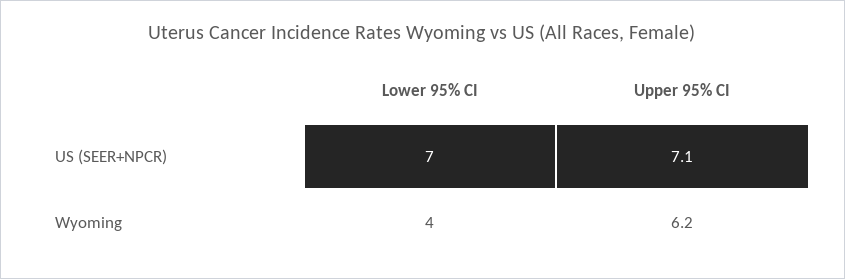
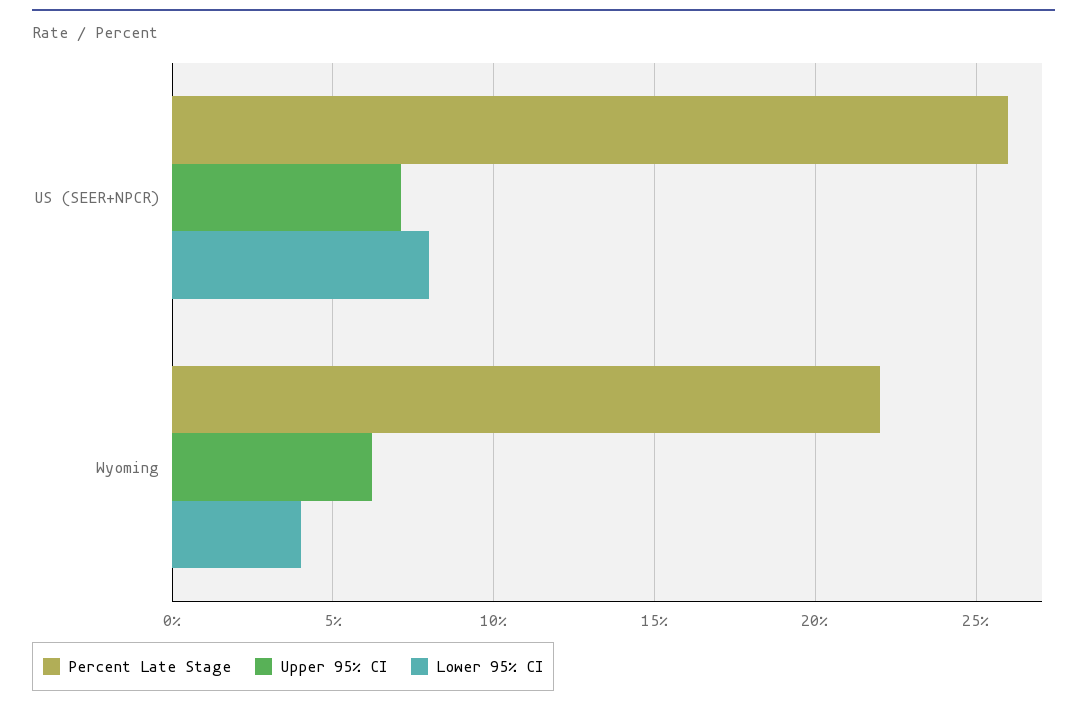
Lower 95% CI, US (SEER+NPCR): 7 -> 8
Percent Late Stage, US (SEER+NPCR): none -> 26
Percent Late Stage, Wyoming: none -> 22

